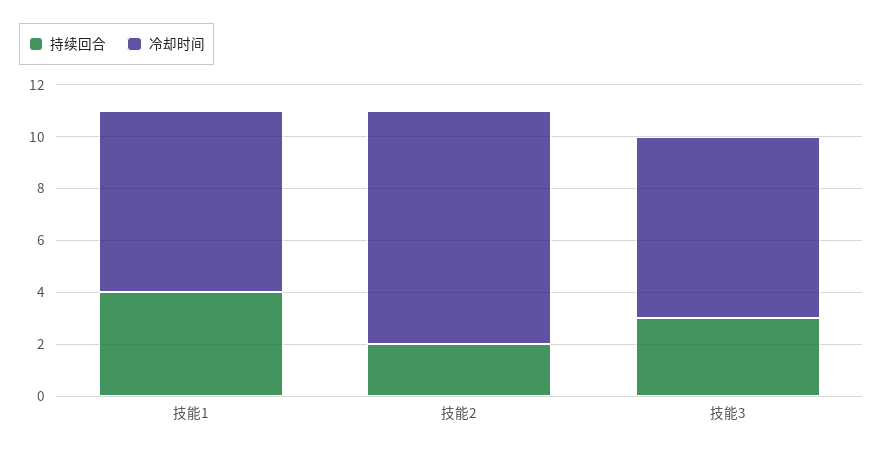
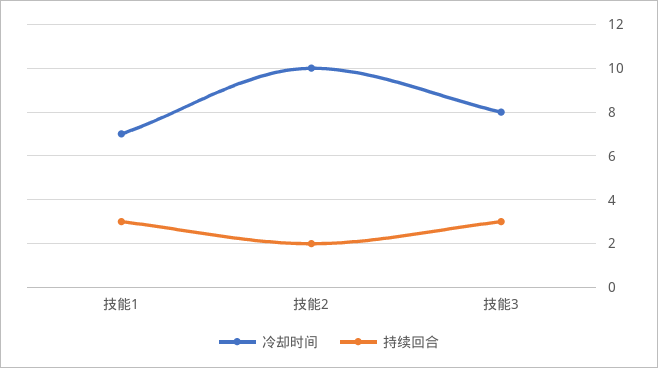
持续回合, 技能1: 4 -> 3
冷却时间, 技能2: 9 -> 10
冷却时间, 技能3: 7 -> 8

